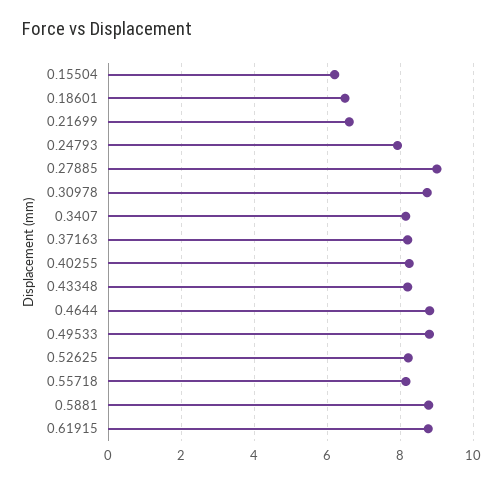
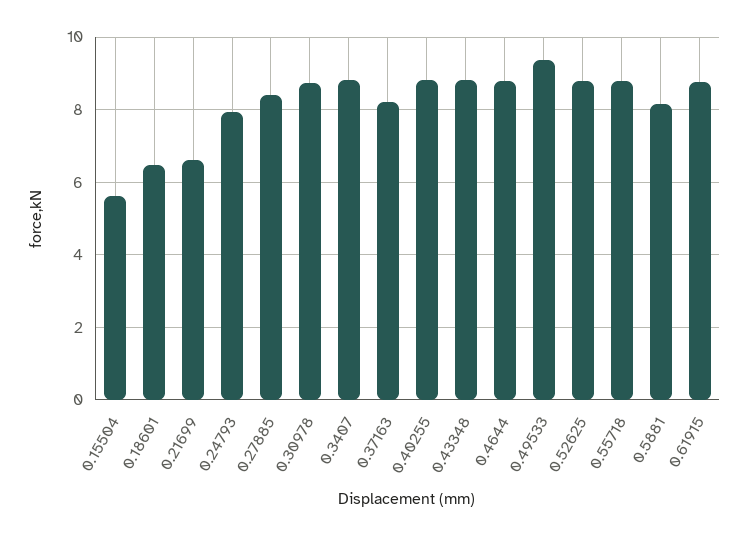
0.15504: 6.2 -> 5.6
0.27885: 9 -> 8.4
0.3407: 8.2 -> 8.8
0.40255: 8.2 -> 8.8
0.43348: 8.2 -> 8.8
0.49533: 8.8 -> 9.4
0.52625: 8.2 -> 8.8
0.55718: 8.2 -> 8.8
0.5881: 8.8 -> 8.2

